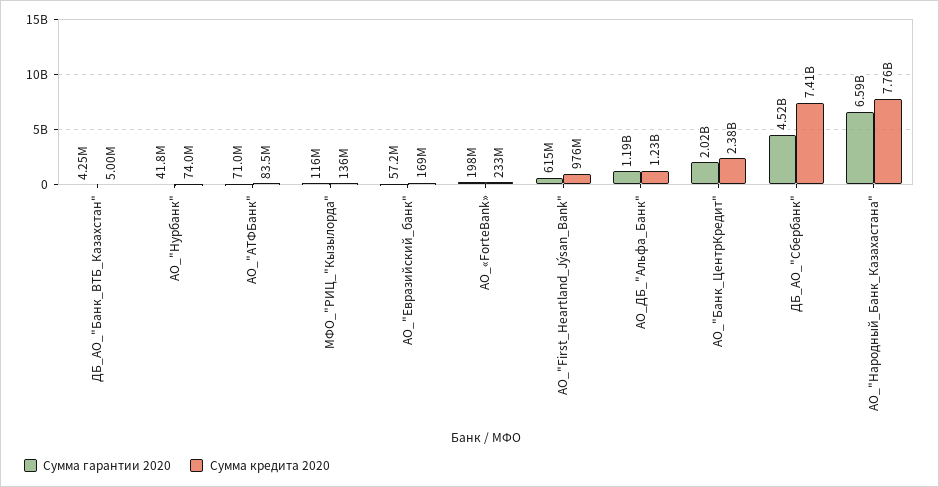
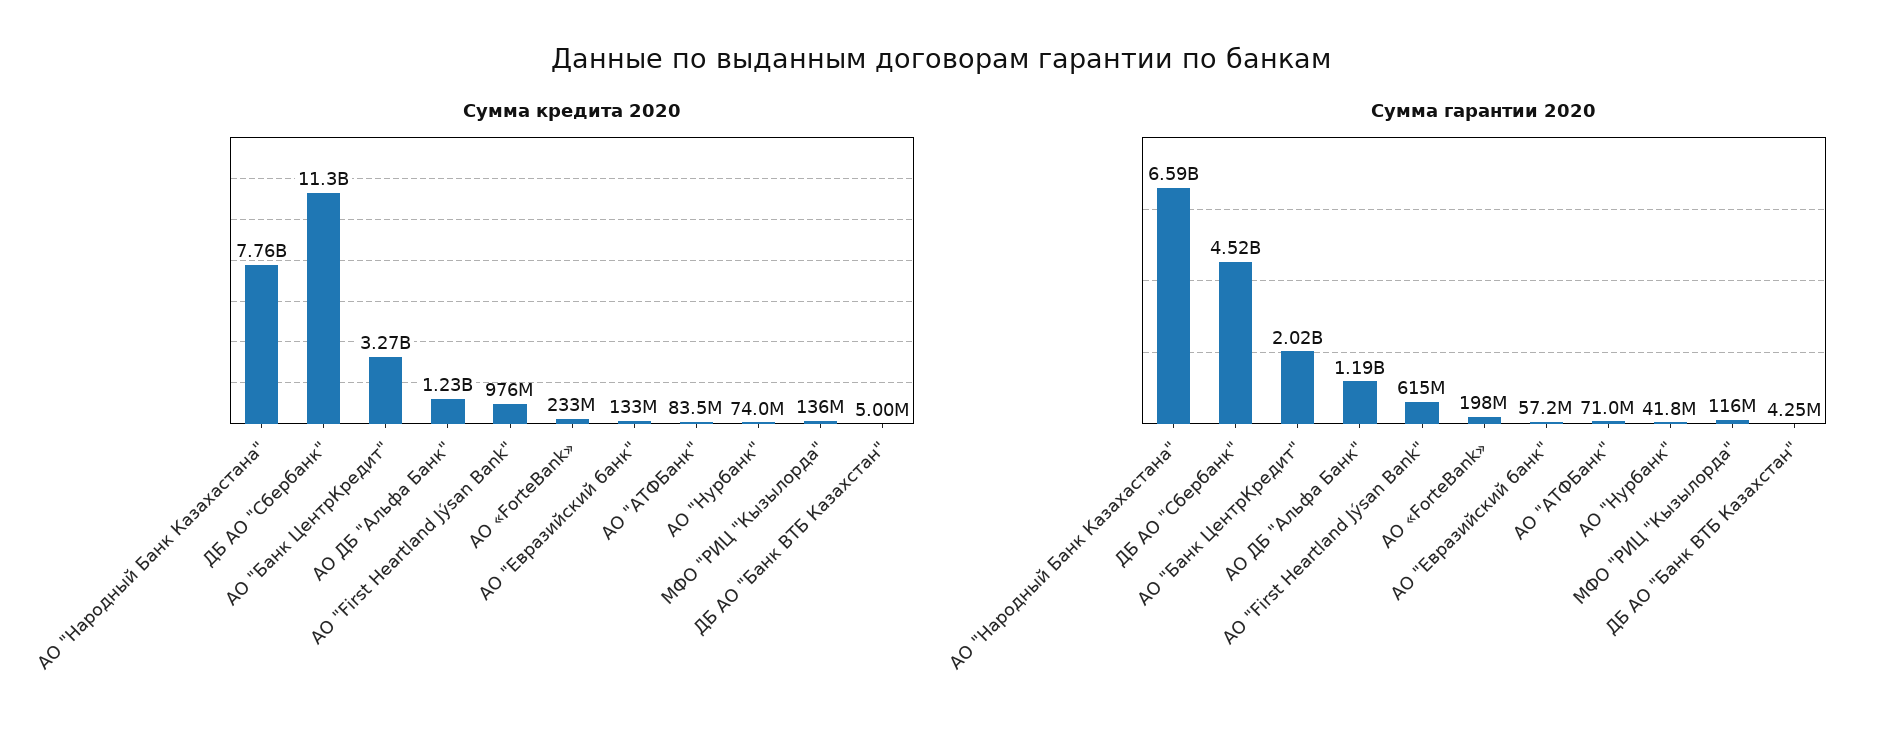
Сумма кредита 2020, АО_"Евразийский_банк": 169000000 -> 133000000
Сумма кредита 2020, АО_"Банк_ЦентрКредит": 2380000000 -> 3270000000
Сумма кредита 2020, ДБ_АО_"Сбербанк": 7410000000 -> 11300000000

